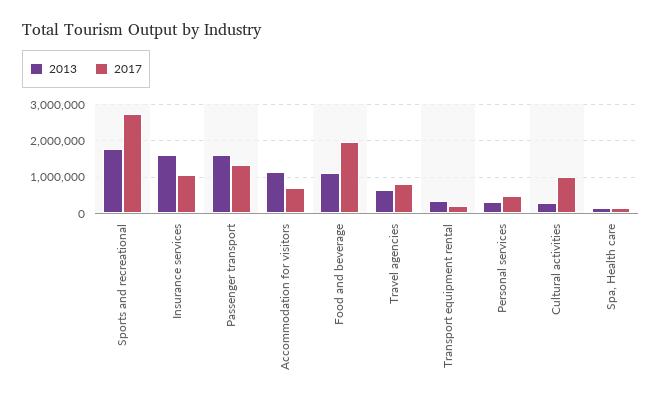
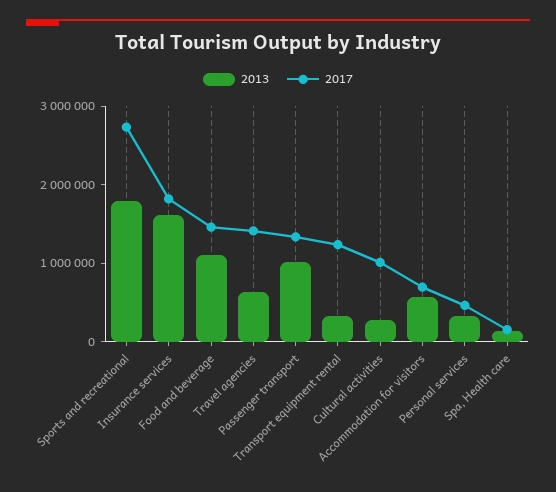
2017, Insurance services: 1000000 -> 1800000
2013, Passenger transport: 1600000 -> 1000000
2013, Accommodation for visitors: 1200000 -> 600000
2017, Food and beverage: 2000000 -> 1400000
2017, Travel agencies: 800000 -> 1400000
2017, Transport equipment rental: 200000 -> 1200000

